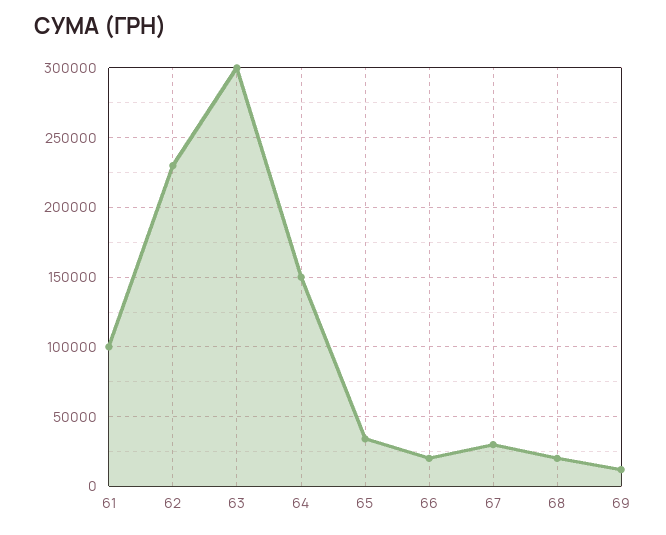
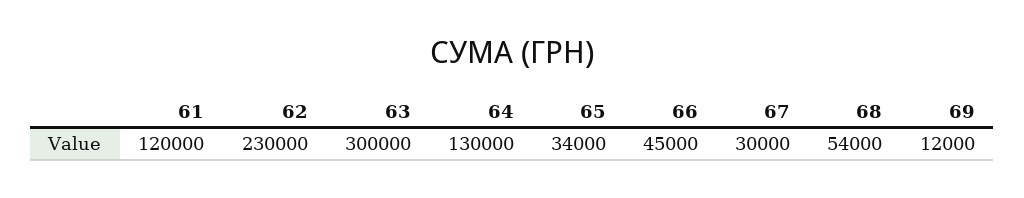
61: 100000 -> 120000
64: 150000 -> 130000
66: 20000 -> 45000
68: 20000 -> 54000

